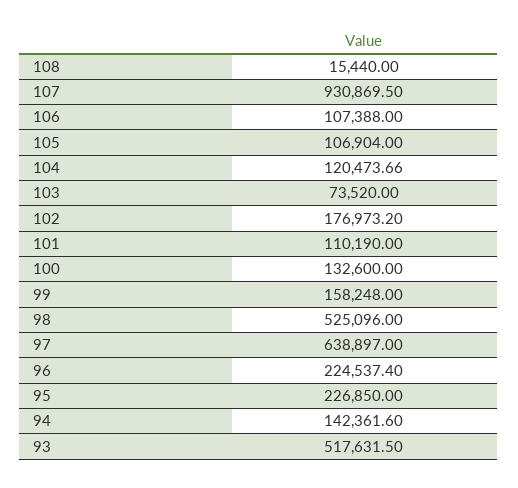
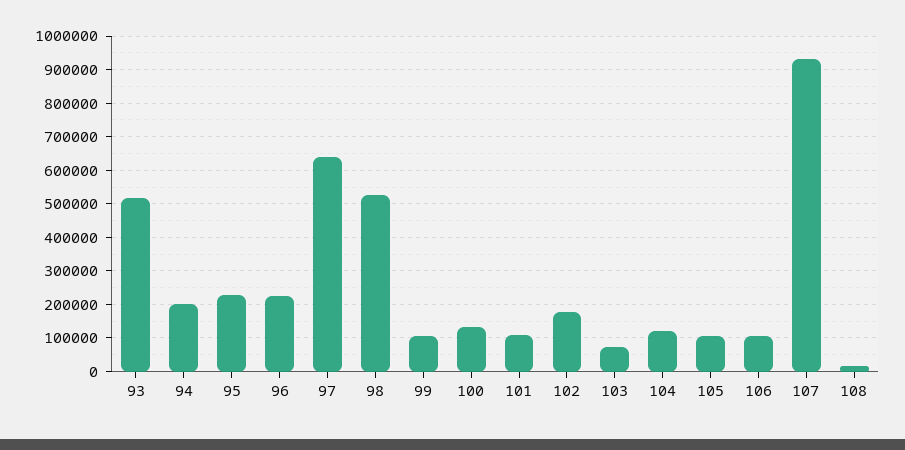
99: 158248 -> 100000
94: 142361.6 -> 200000

